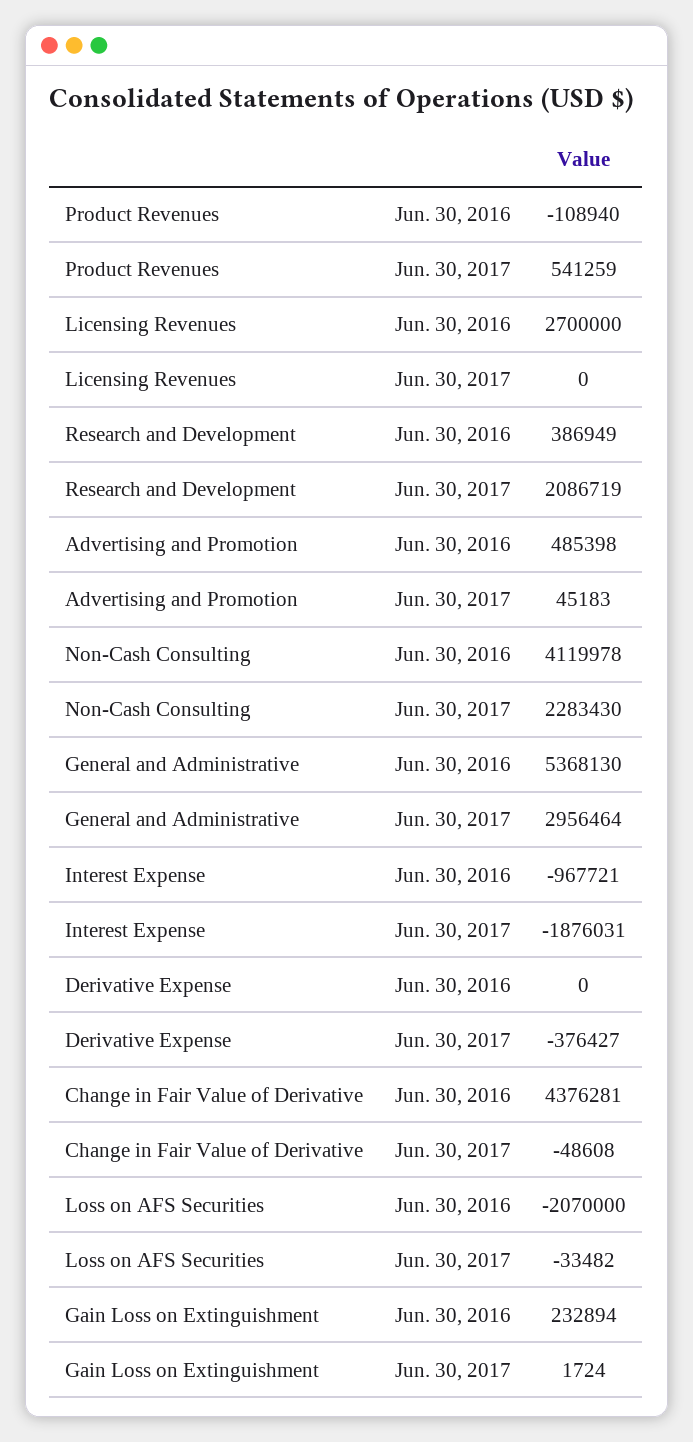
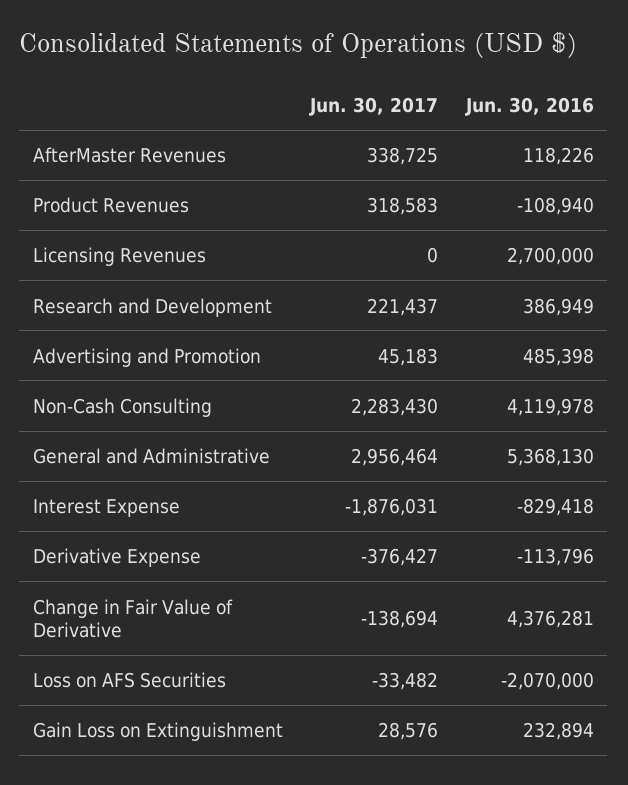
Product Revenues, Jun. 30, 2017: 541259 -> 318583
Research and Development, Jun. 30, 2017: 2086719 -> 221437
Interest Expense, Jun. 30, 2016: -967721 -> -829418
Derivative Expense, Jun. 30, 2016: 0 -> -113796
Change in Fair Value of Derivative, Jun. 30, 2017: -48608 -> -138694
Gain Loss on Extinguishment, Jun. 30, 2017: 1724 -> 28576
AfterMaster Revenues, Jun. 30, 2017: none -> 338725
AfterMaster Revenues, Jun. 30, 2016: none -> 118226

